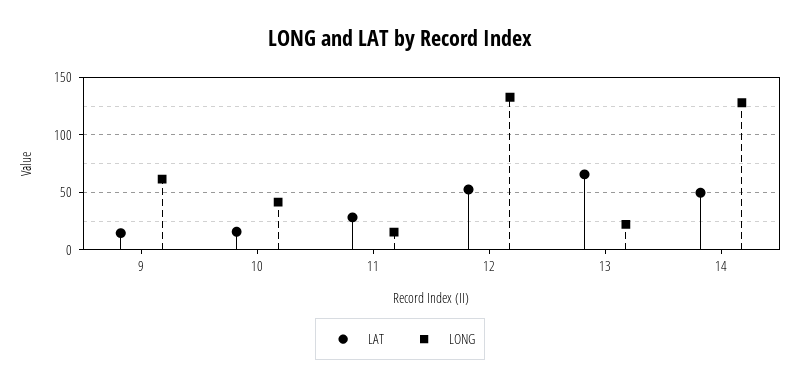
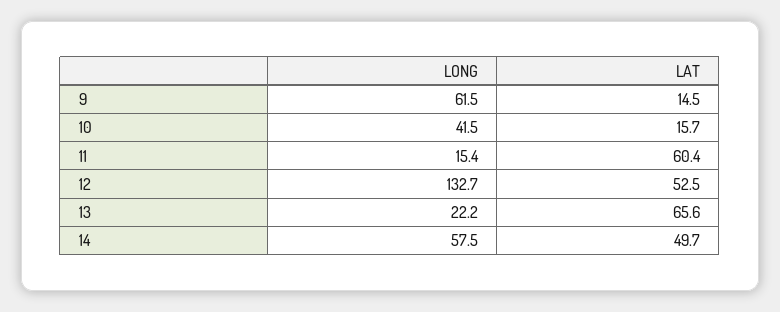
LAT, 11: 30 -> 60.4
LONG, 14: 130 -> 57.5

